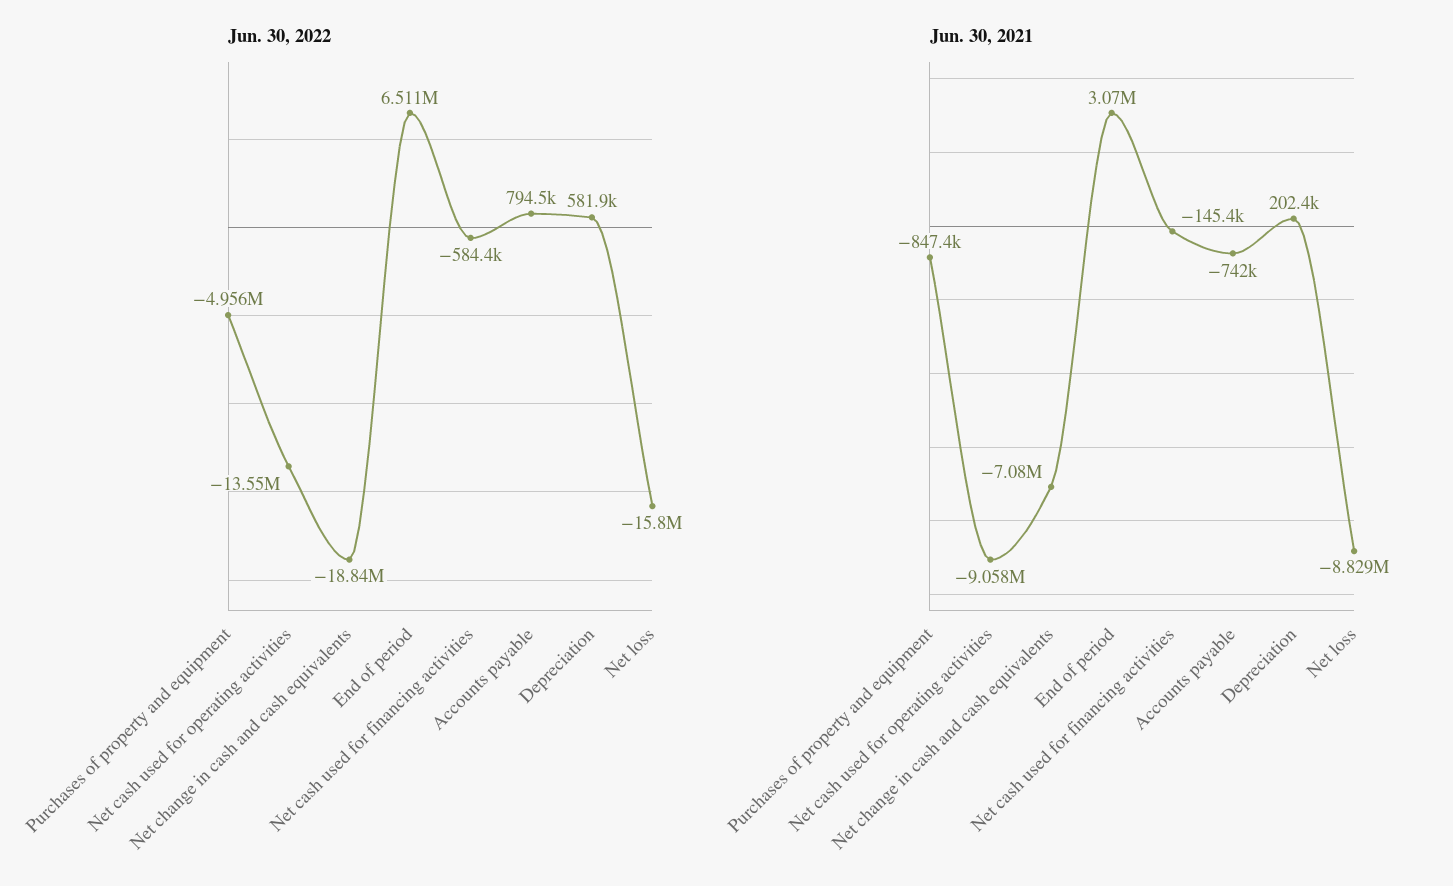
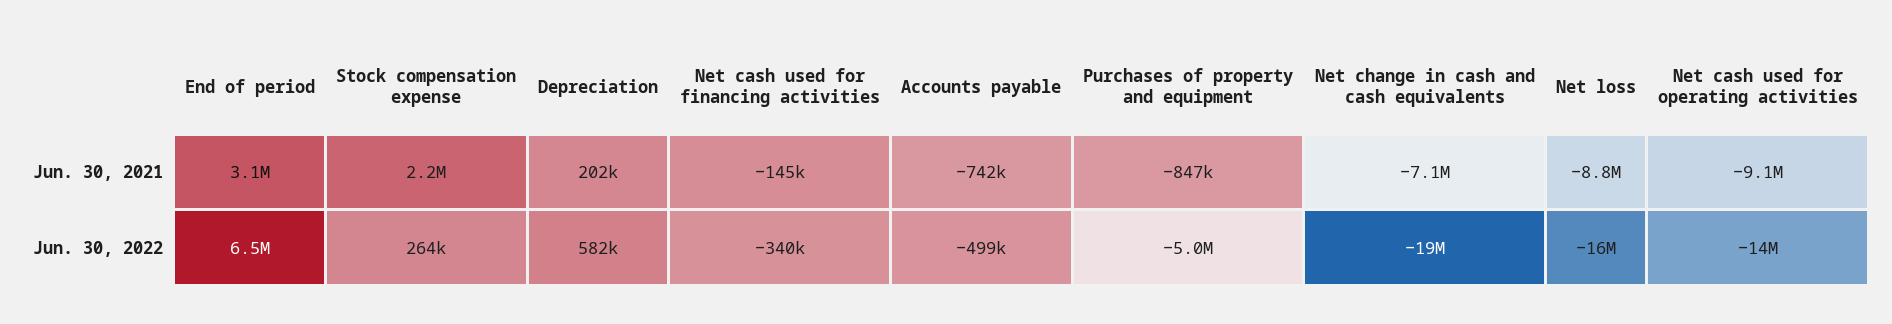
Jun. 30, 2022, Net cash used for financing activities: -584400 -> -340000
Jun. 30, 2022, Accounts payable: 794500 -> -499000
Jun. 30, 2021, Stock compensation expense: none -> 2200000
Jun. 30, 2022, Stock compensation expense: none -> 264000

